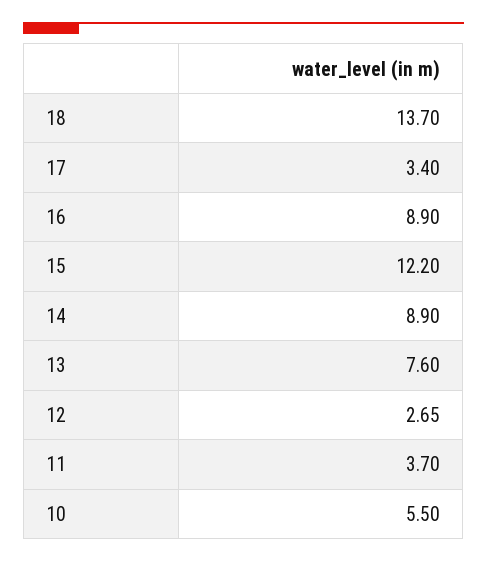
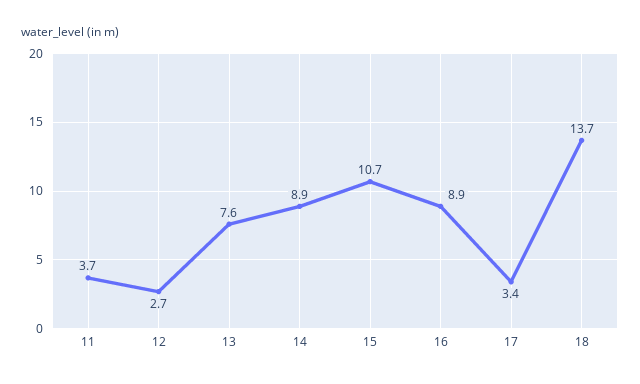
15: 12.2 -> 10.7
10: 5.5 -> none

